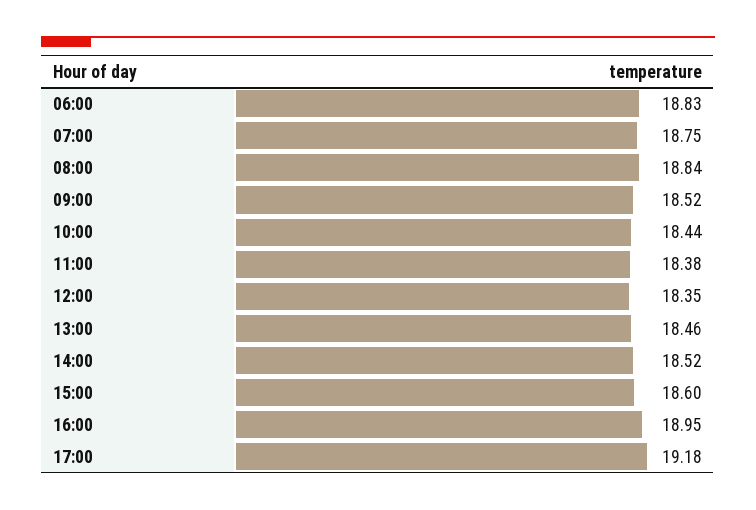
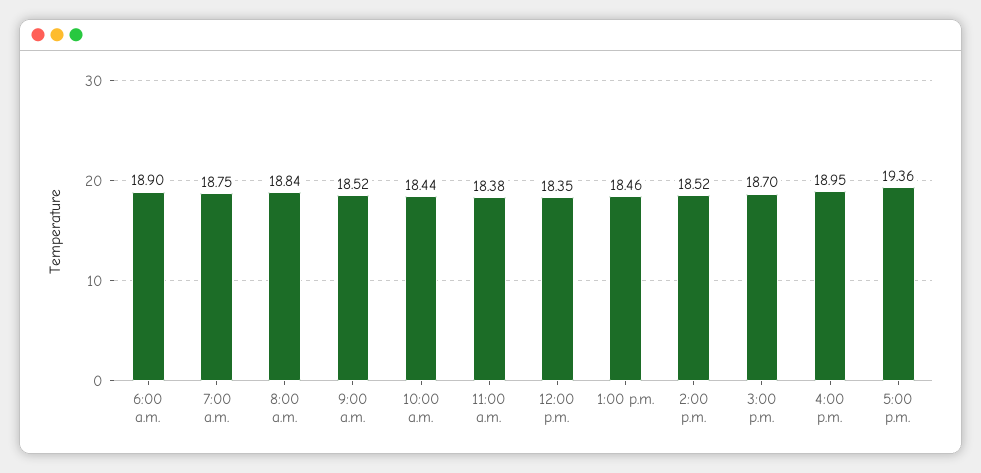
06:00: 18.83 -> 18.9
15:00: 18.6 -> 18.7
17:00: 19.18 -> 19.36

